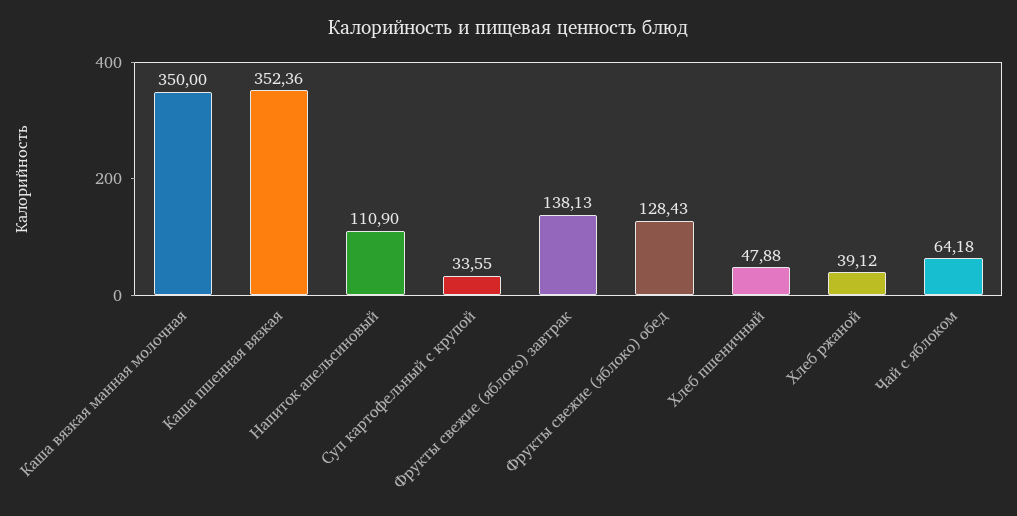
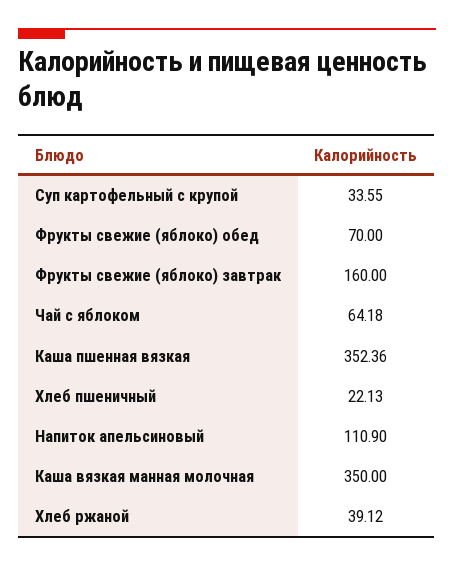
Фрукты свежие (яблоко) завтрак: 138.13 -> 160
Фрукты свежие (яблоко) обед: 128.43 -> 70
Хлеб пшеничный: 47.88 -> 22.13

